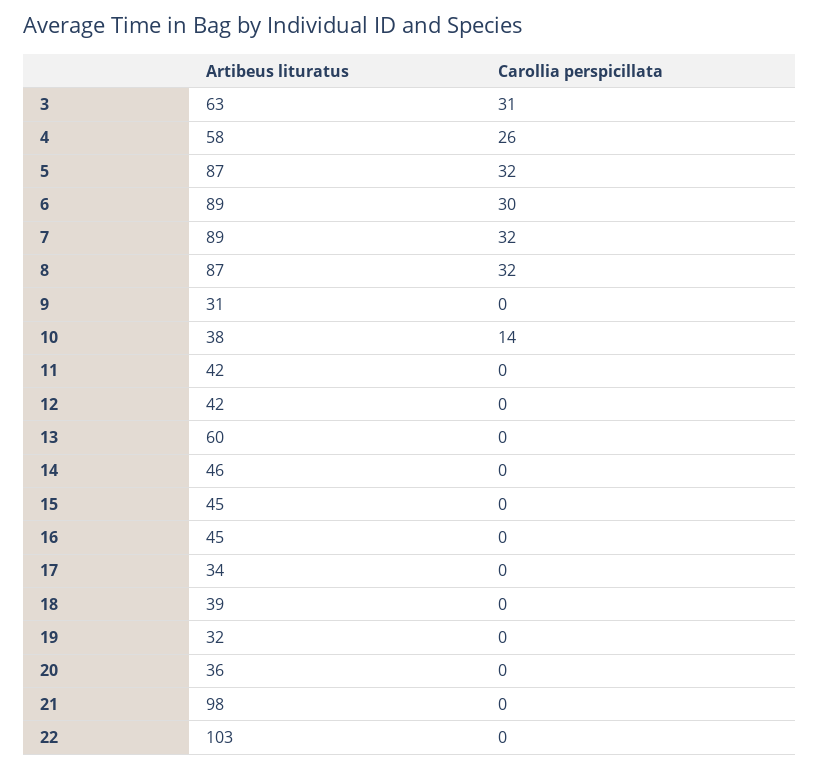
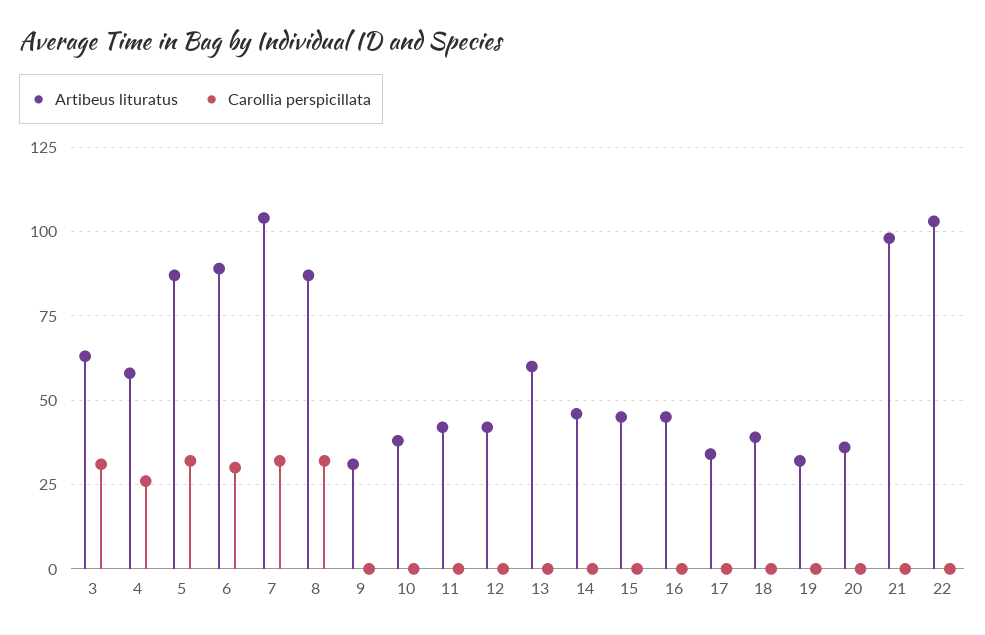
Artibeus lituratus, 7: 89 -> 105
Carollia perspicillata, 10: 14 -> 0

